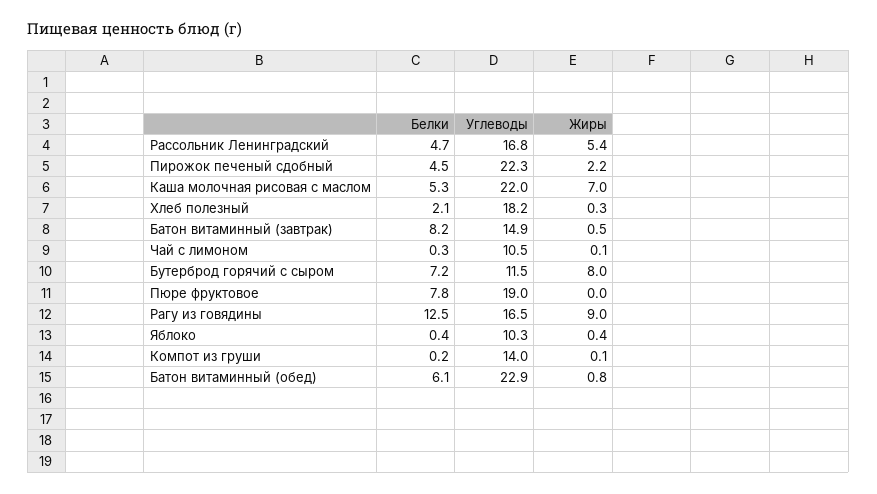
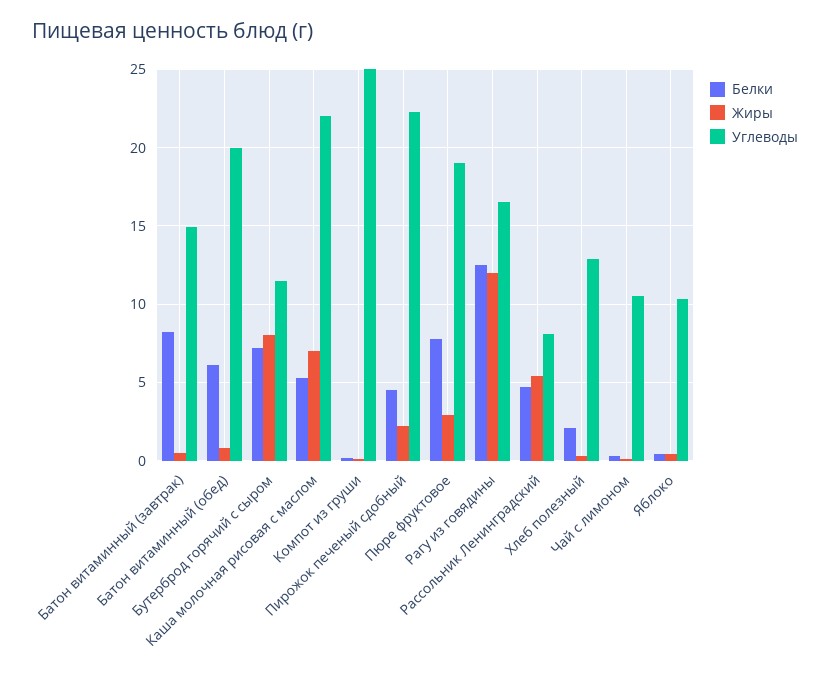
Углеводы, Рассольник Ленинградский: 16.8 -> 8
Углеводы, Хлеб полезный: 18.2 -> 13
Жиры, Пюре фруктовое: 0 -> 3
Жиры, Рагу из говядины: 9 -> 12
Углеводы, Компот из груши: 14 -> 25
Углеводы, Батон витаминный (обед): 22.9 -> 20

